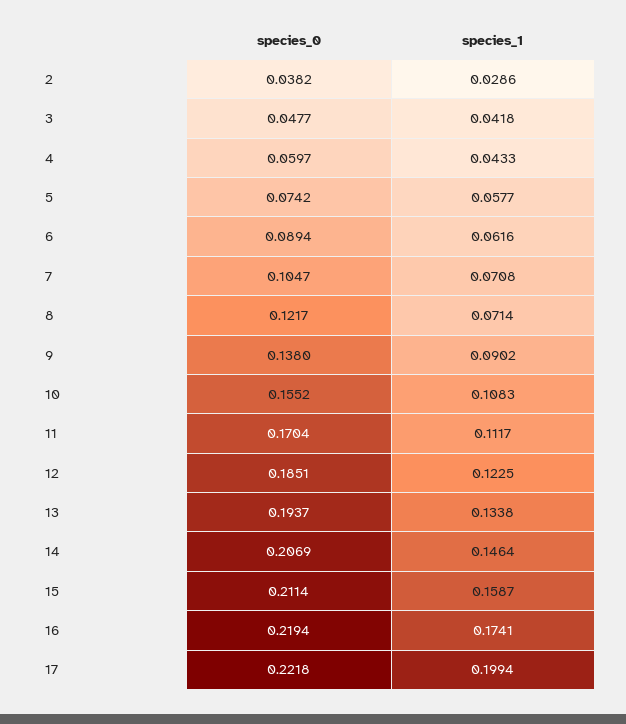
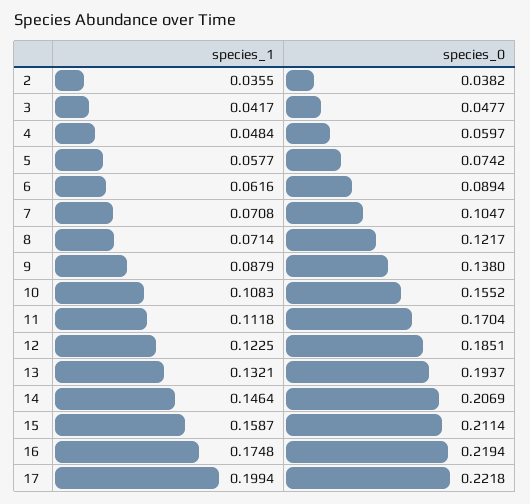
species_1, 2: 0.0286 -> 0.0355
species_1, 3: 0.0418 -> 0.0417
species_1, 4: 0.0433 -> 0.0484
species_1, 9: 0.0902 -> 0.0879
species_1, 11: 0.1117 -> 0.1118
species_1, 13: 0.1338 -> 0.1321
species_1, 16: 0.1741 -> 0.1748

